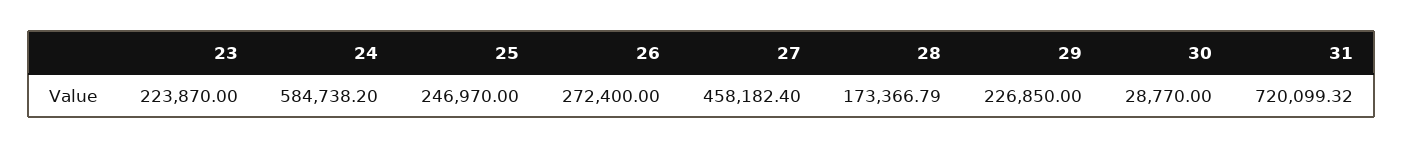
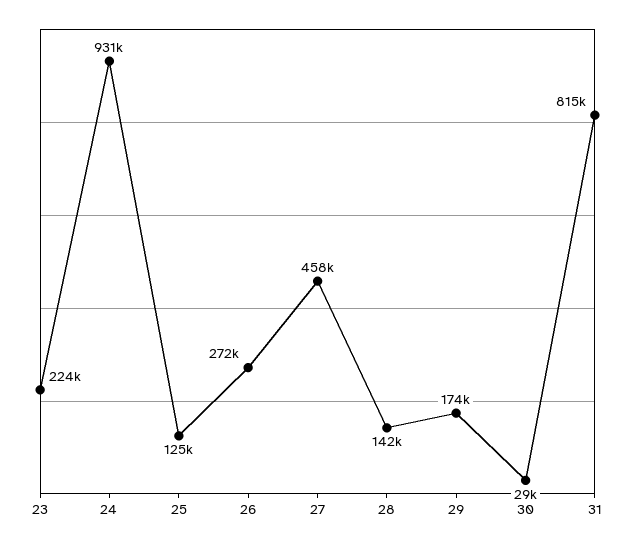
24: 584738.2 -> 931000
25: 246970 -> 125000
28: 173366.79 -> 142000
29: 226850 -> 174000
31: 720099.32 -> 815000

